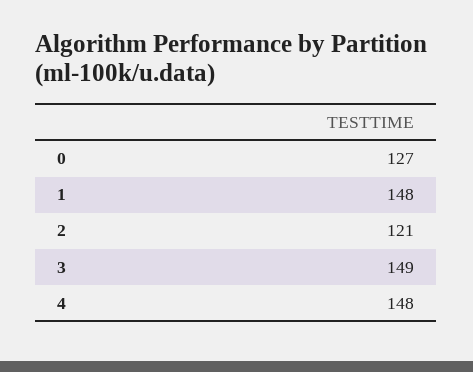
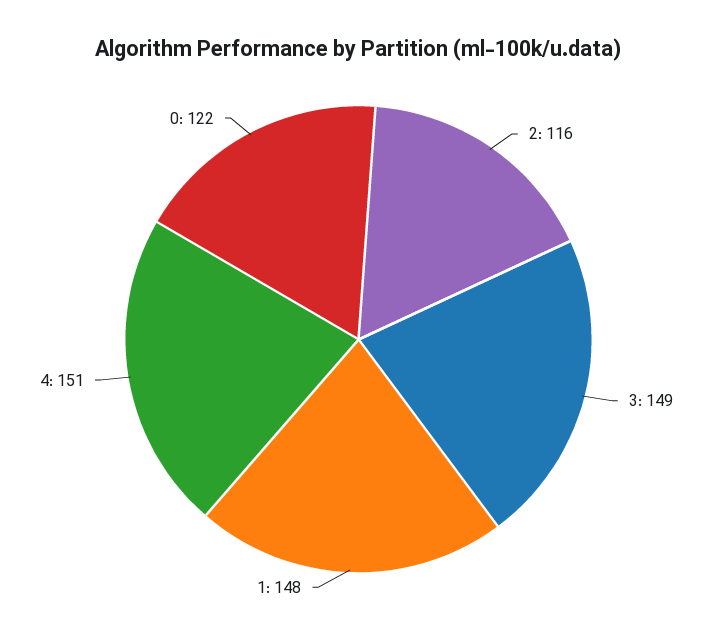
0: 127 -> 122
2: 121 -> 116
4: 148 -> 151

